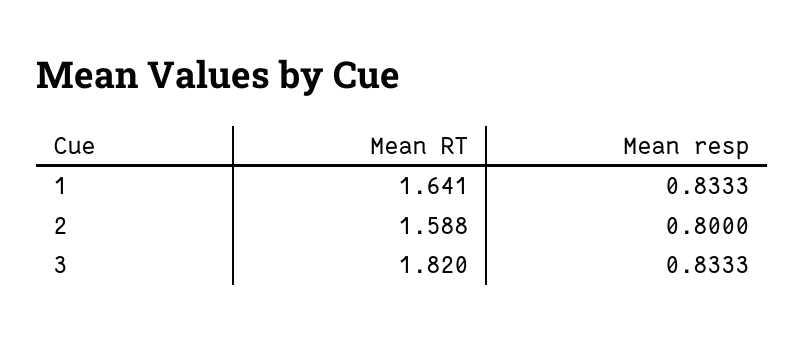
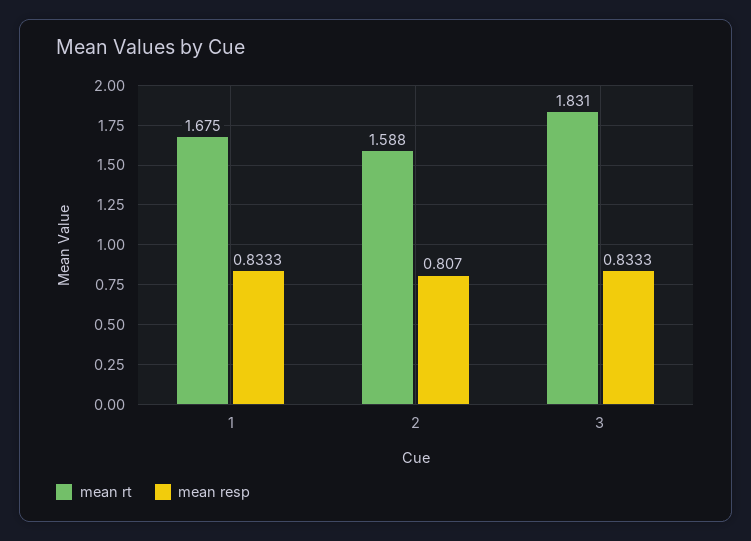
Mean RT, 1: 1.641 -> 1.675
Mean resp, 2: 0.8 -> 0.807
Mean RT, 3: 1.82 -> 1.831

